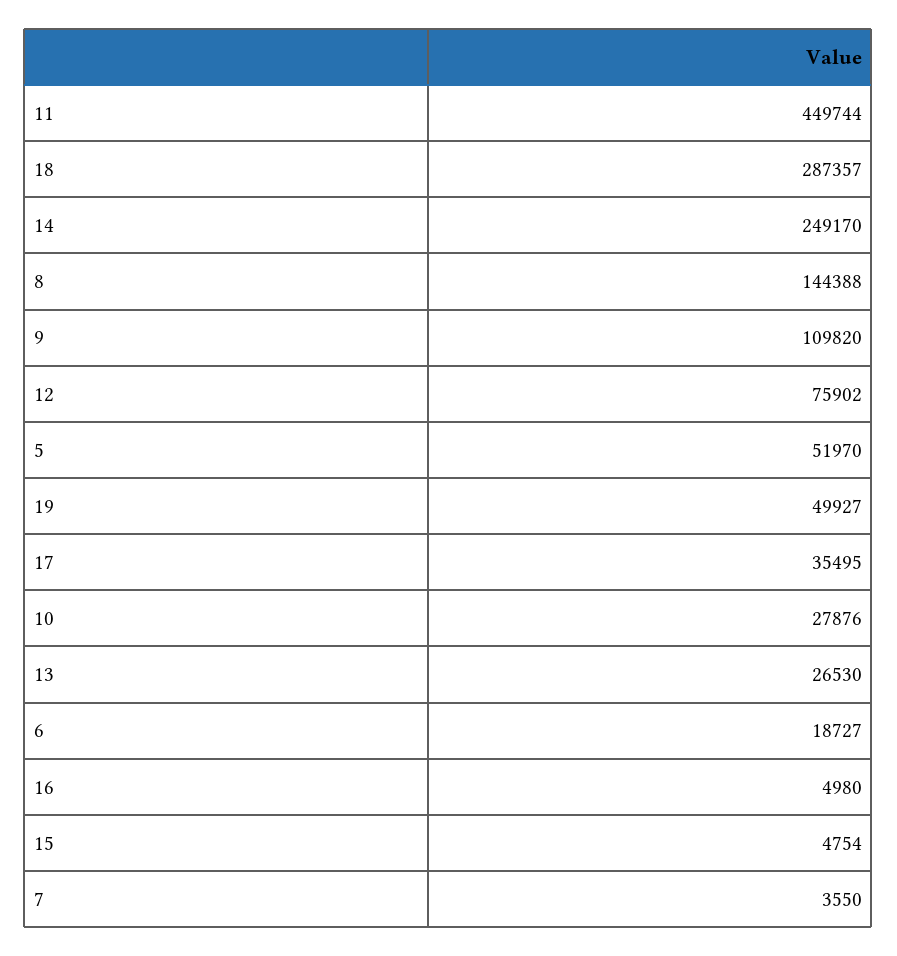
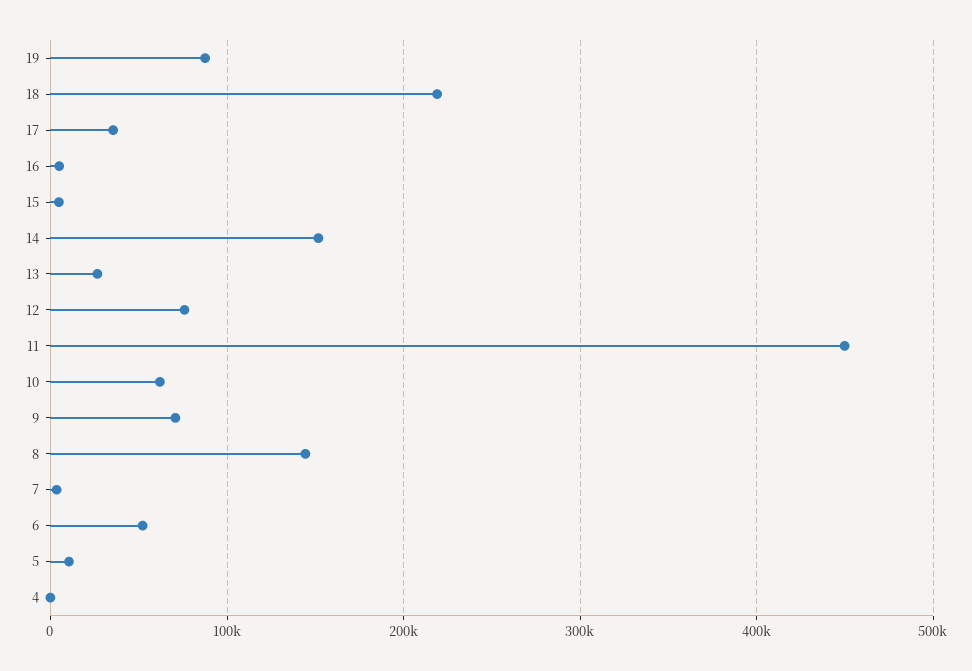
18: 287357 -> 220000
14: 249170 -> 150000
9: 109820 -> 70000
5: 51970 -> 10000
19: 49927 -> 90000
10: 27876 -> 60000
6: 18727 -> 50000
4: none -> 0

